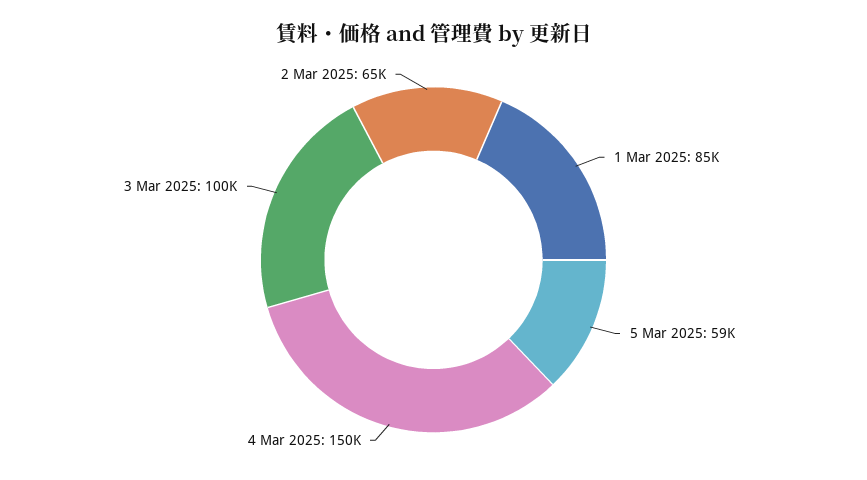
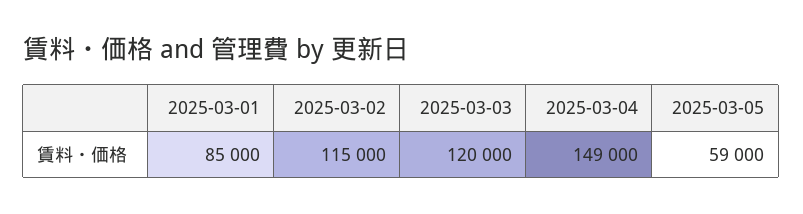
4 Mar 2025: 150000 -> 149000
3 Mar 2025: 100000 -> 120000
2 Mar 2025: 65000 -> 115000

